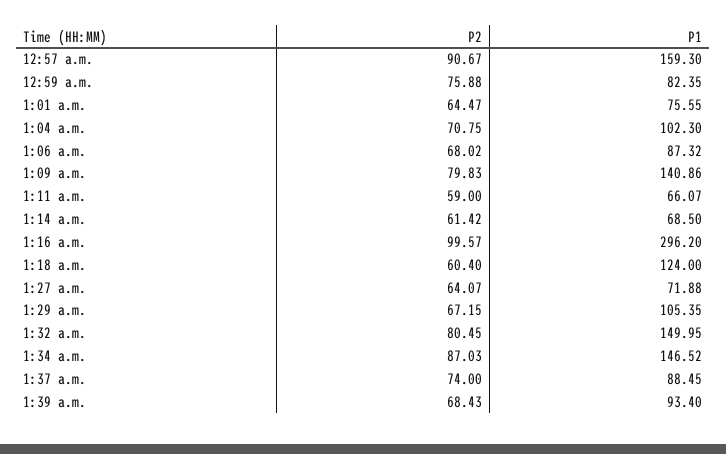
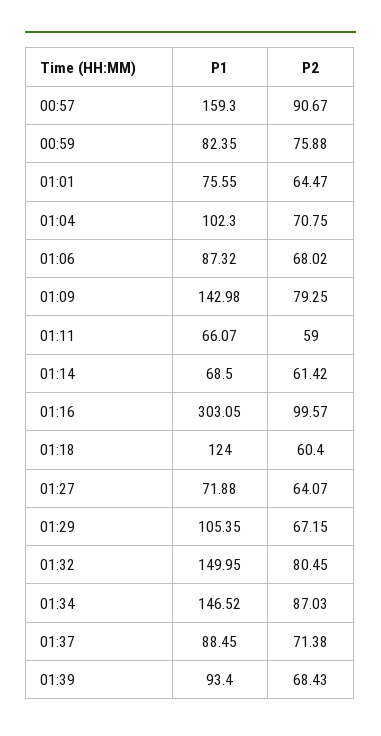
P2, 1:09 a.m.: 79.83 -> 79.25
P1, 1:09 a.m.: 140.86 -> 142.98
P1, 1:16 a.m.: 296.2 -> 303.05
P2, 1:37 a.m.: 74 -> 71.38

